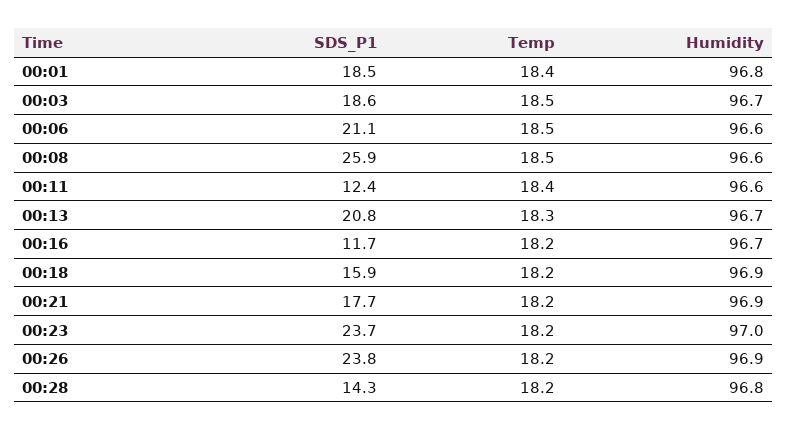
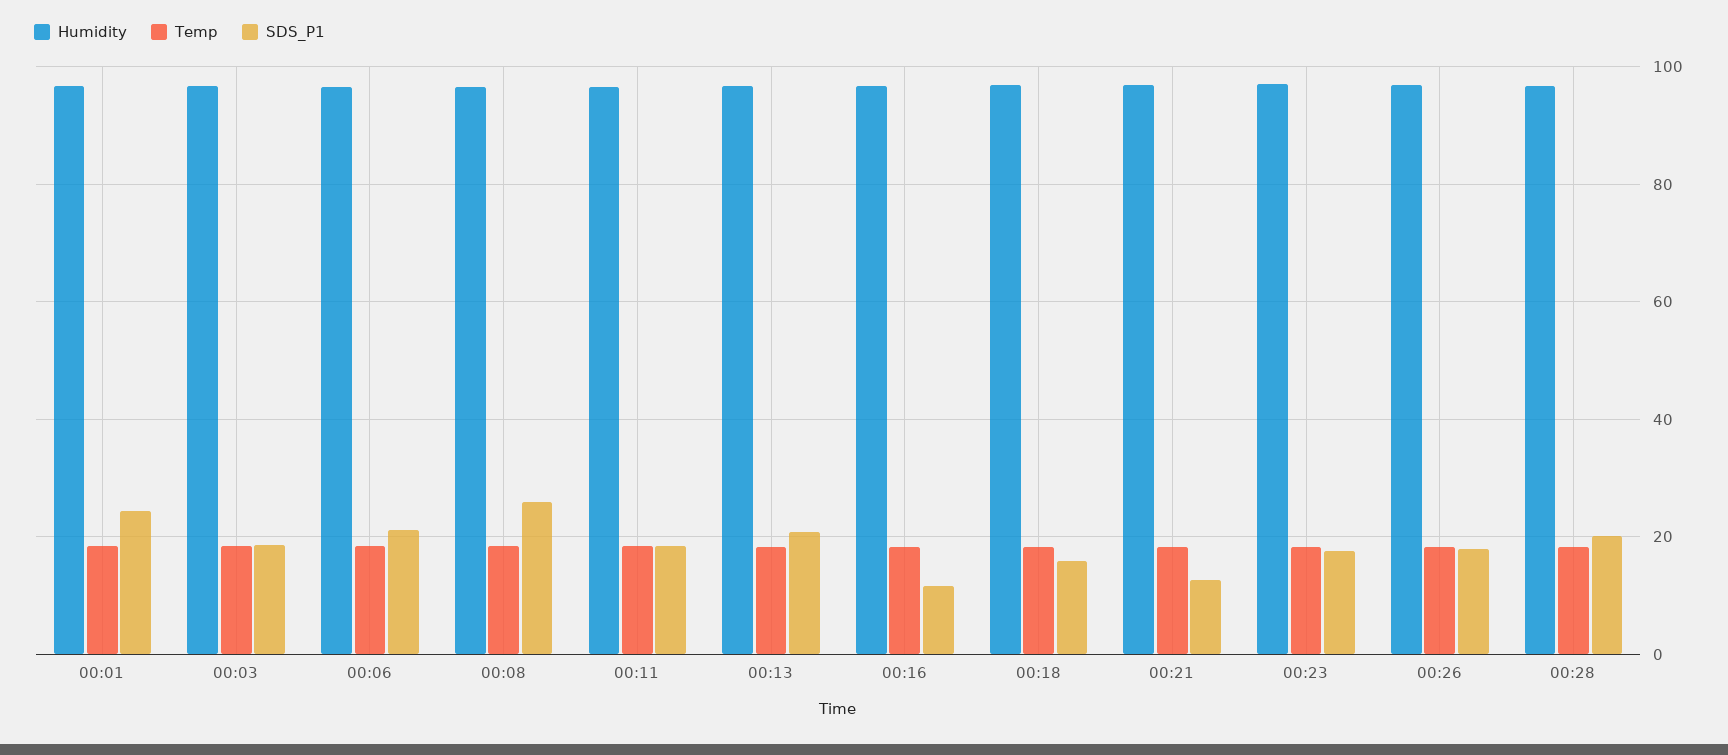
SDS_P1, 00:01: 18.5 -> 24
SDS_P1, 00:11: 12.4 -> 18
SDS_P1, 00:21: 17.7 -> 12
SDS_P1, 00:23: 23.7 -> 18
SDS_P1, 00:26: 23.8 -> 18
SDS_P1, 00:28: 14.3 -> 20

